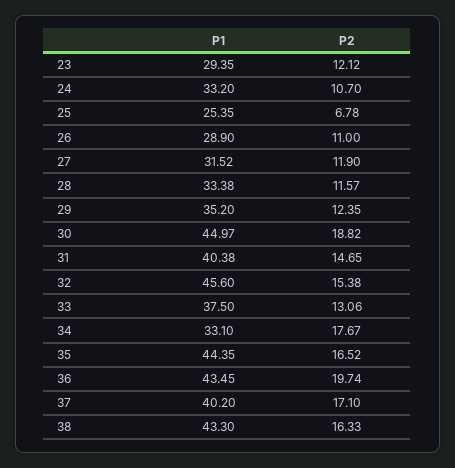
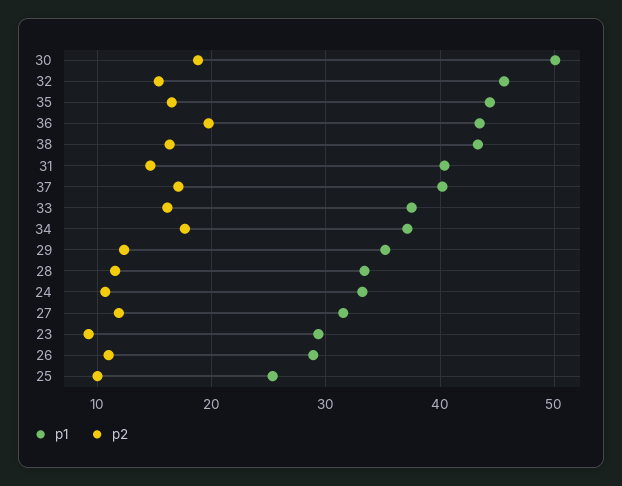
P2, 23: 12.12 -> 9
P2, 25: 6.78 -> 10
P1, 30: 44.97 -> 50
P2, 33: 13.06 -> 16
P1, 34: 33.1 -> 37

